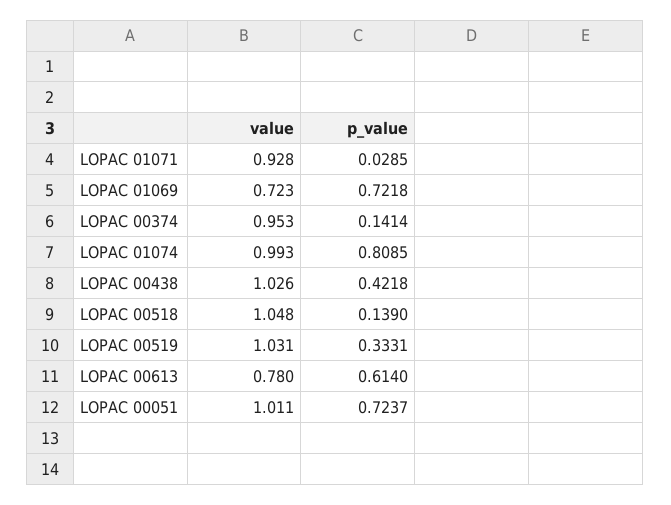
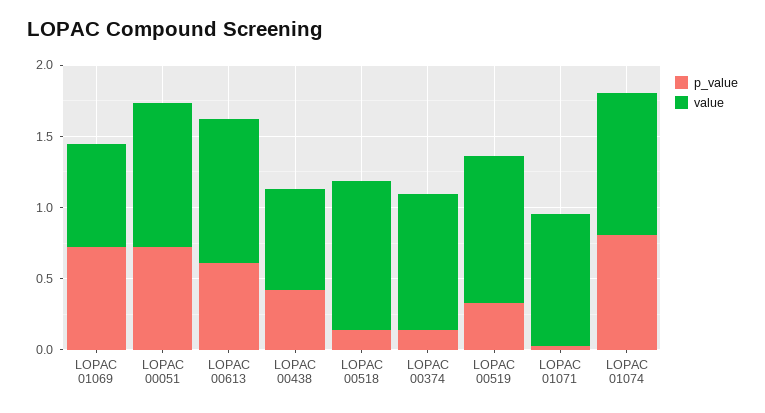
value, LOPAC 00438: 1.026 -> 0.7
value, LOPAC 00613: 0.78 -> 1

